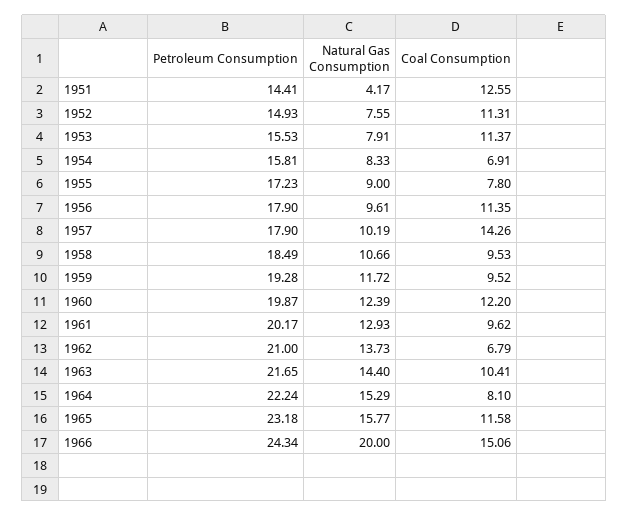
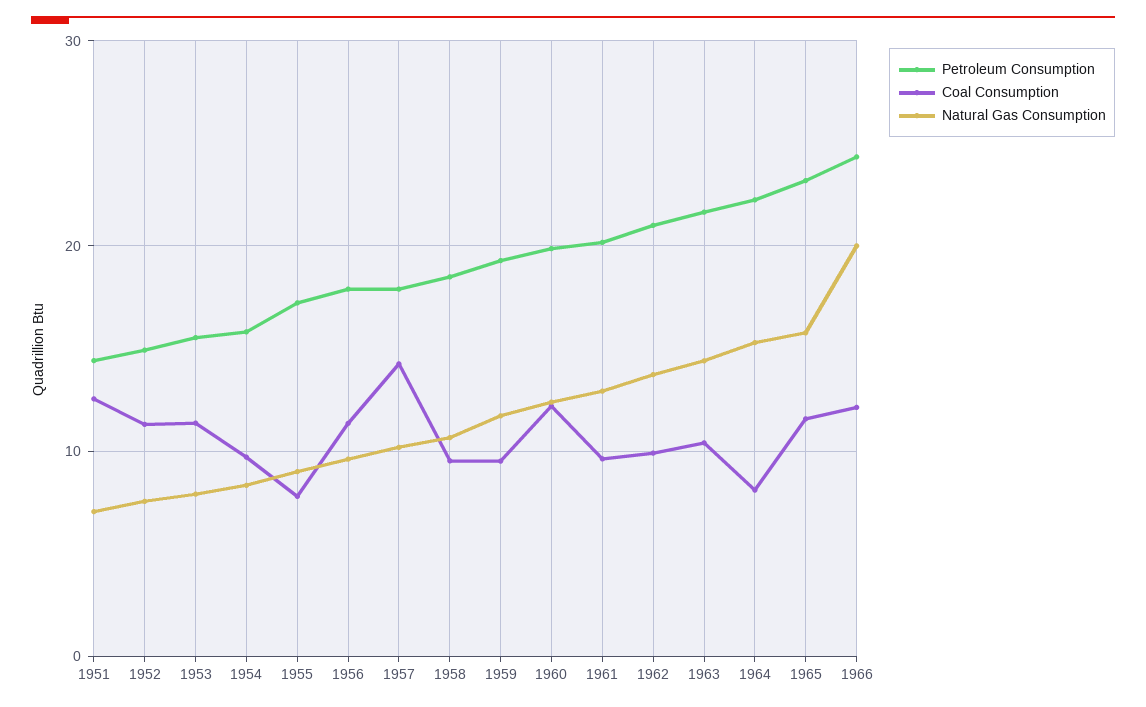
Natural Gas Consumption, 1951: 4.17 -> 7
Coal Consumption, 1954: 6.91 -> 10
Coal Consumption, 1962: 6.79 -> 10
Coal Consumption, 1966: 15.06 -> 12

